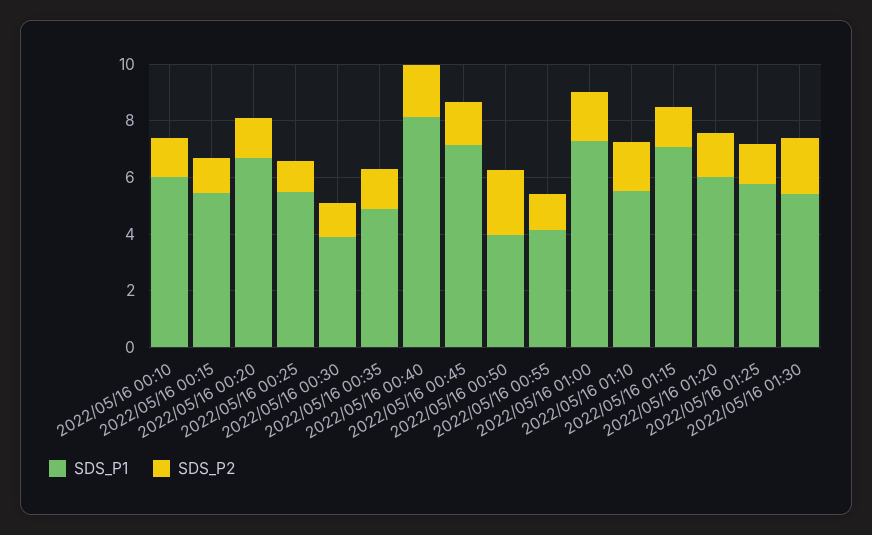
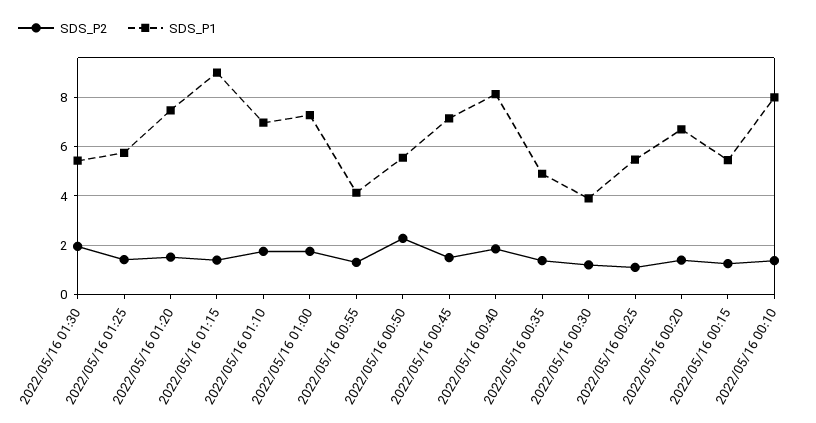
SDS_P1, 2022/05/16 00:10: 6 -> 8
SDS_P1, 2022/05/16 00:50: 4 -> 5.5
SDS_P1, 2022/05/16 01:10: 5.5 -> 7
SDS_P1, 2022/05/16 01:15: 7 -> 9
SDS_P1, 2022/05/16 01:20: 6 -> 7.5

